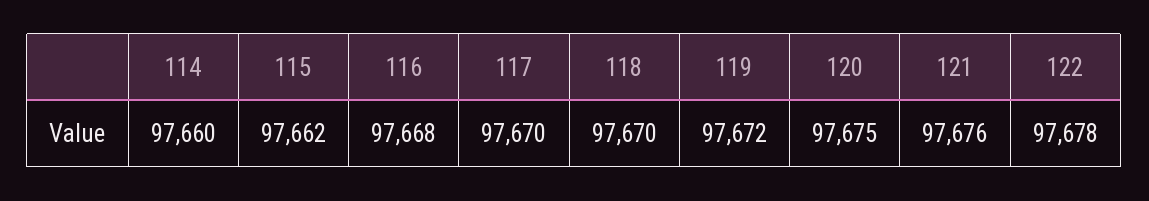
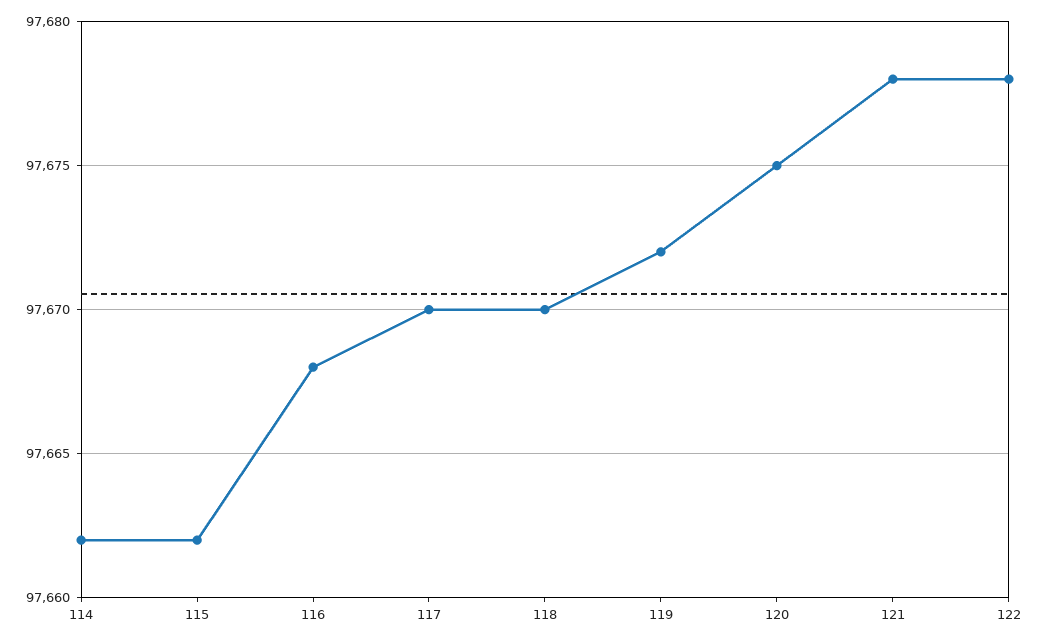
114: 97660 -> 97662
121: 97676 -> 97678

